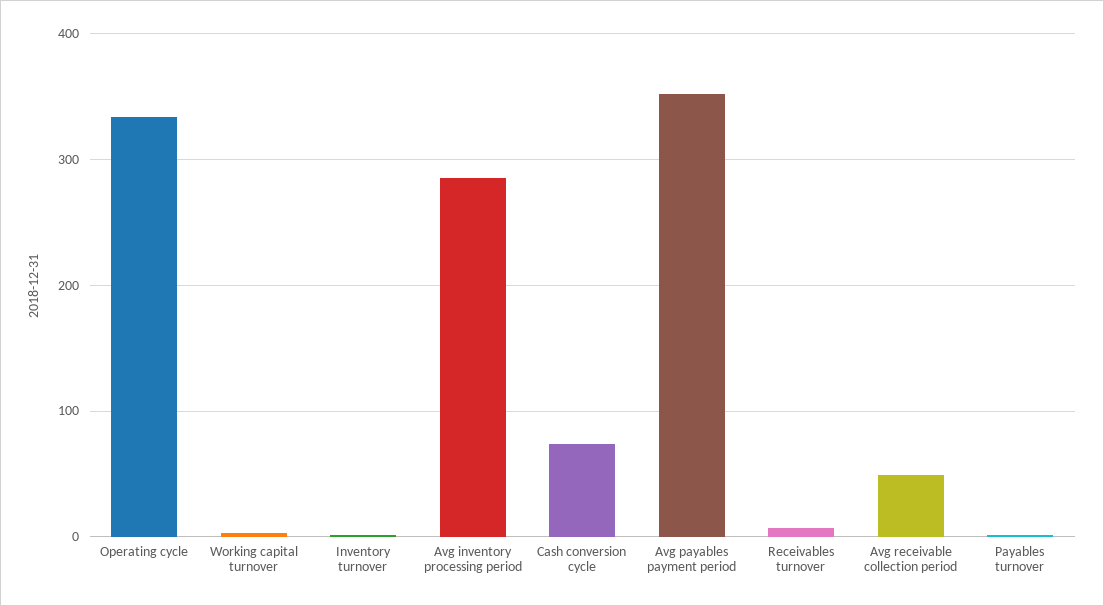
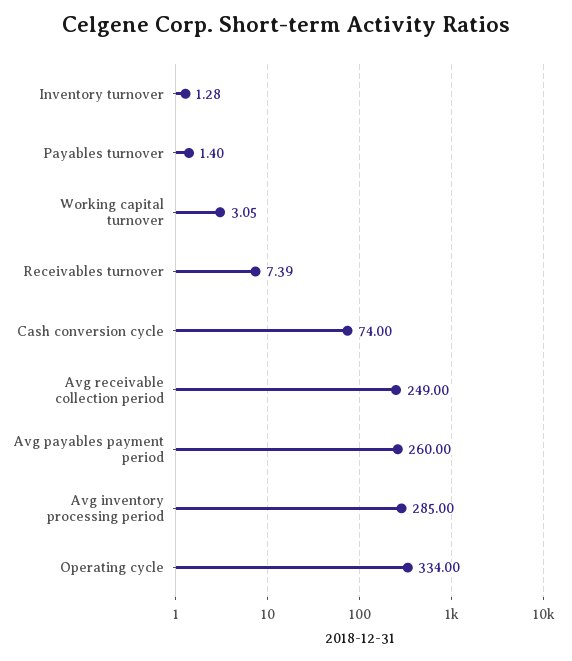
Avg payables payment period: 350 -> 260
Avg receivable collection period: 50 -> 249

